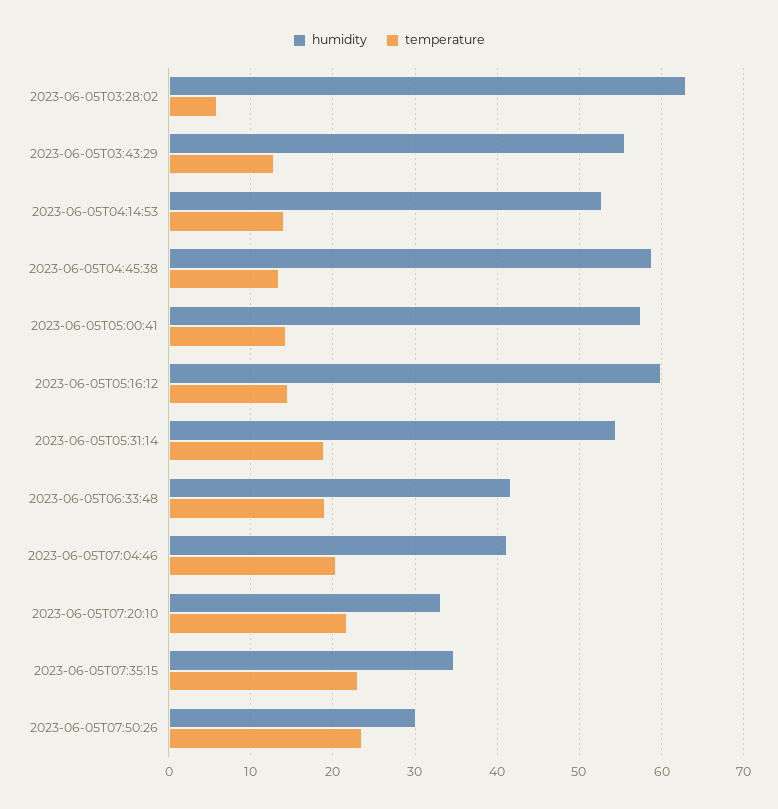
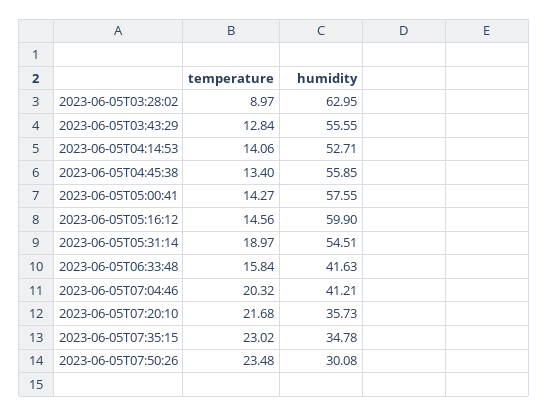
temperature, 2023-06-05T03:28:02: 6 -> 8.97
humidity, 2023-06-05T04:45:38: 59 -> 55.85
temperature, 2023-06-05T06:33:48: 19 -> 15.84
humidity, 2023-06-05T07:20:10: 33 -> 35.73

